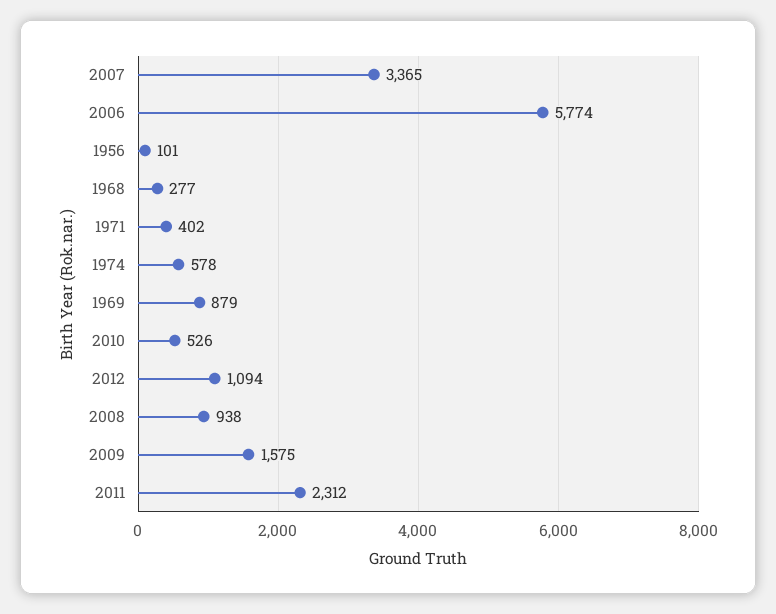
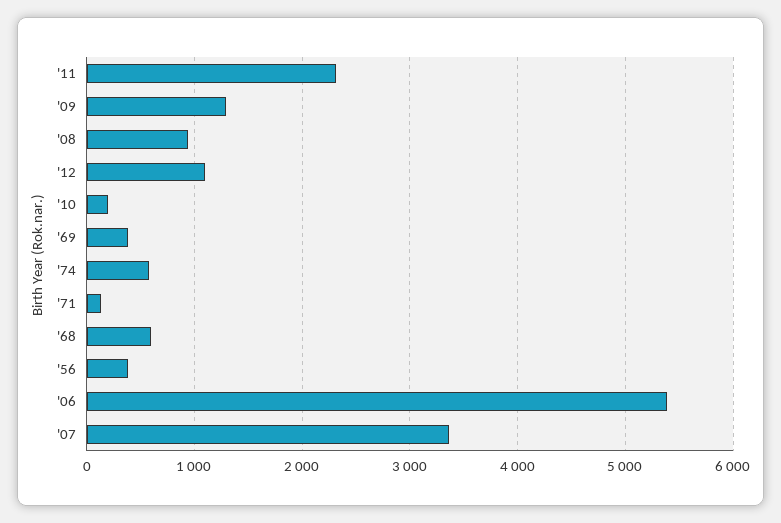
2006: 5774 -> 5400
1956: 101 -> 400
1968: 277 -> 600
1971: 402 -> 100
1969: 879 -> 400
2010: 526 -> 200
2009: 1575 -> 1300

